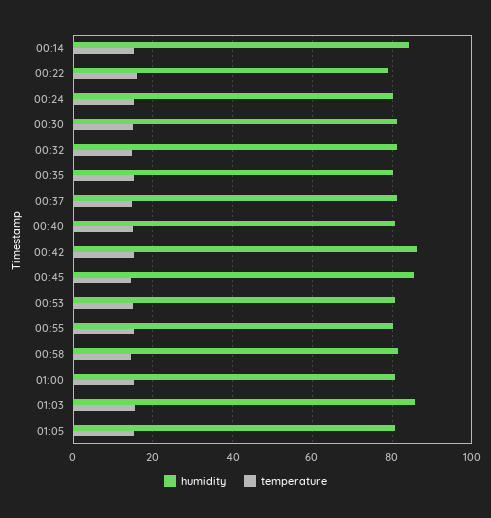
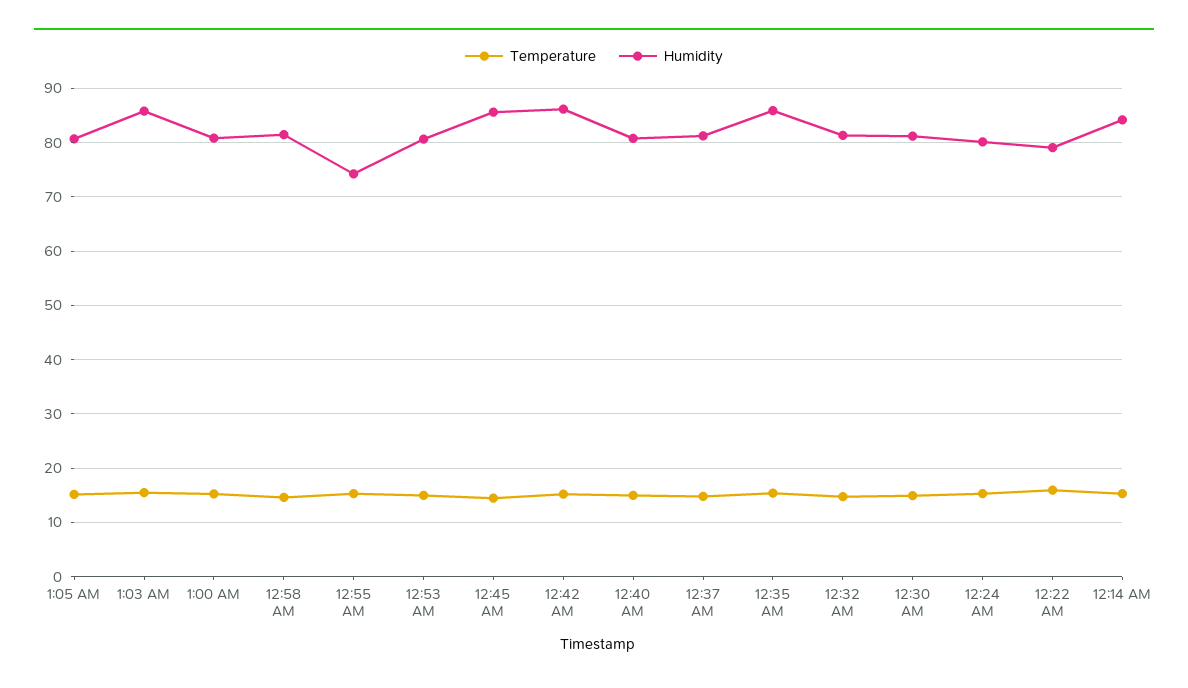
humidity, 00:35: 80 -> 86
humidity, 00:55: 80 -> 74

